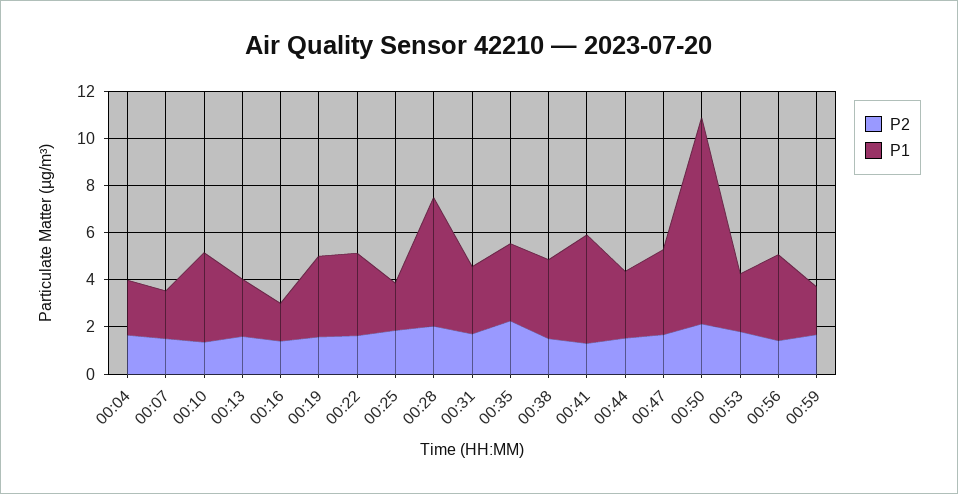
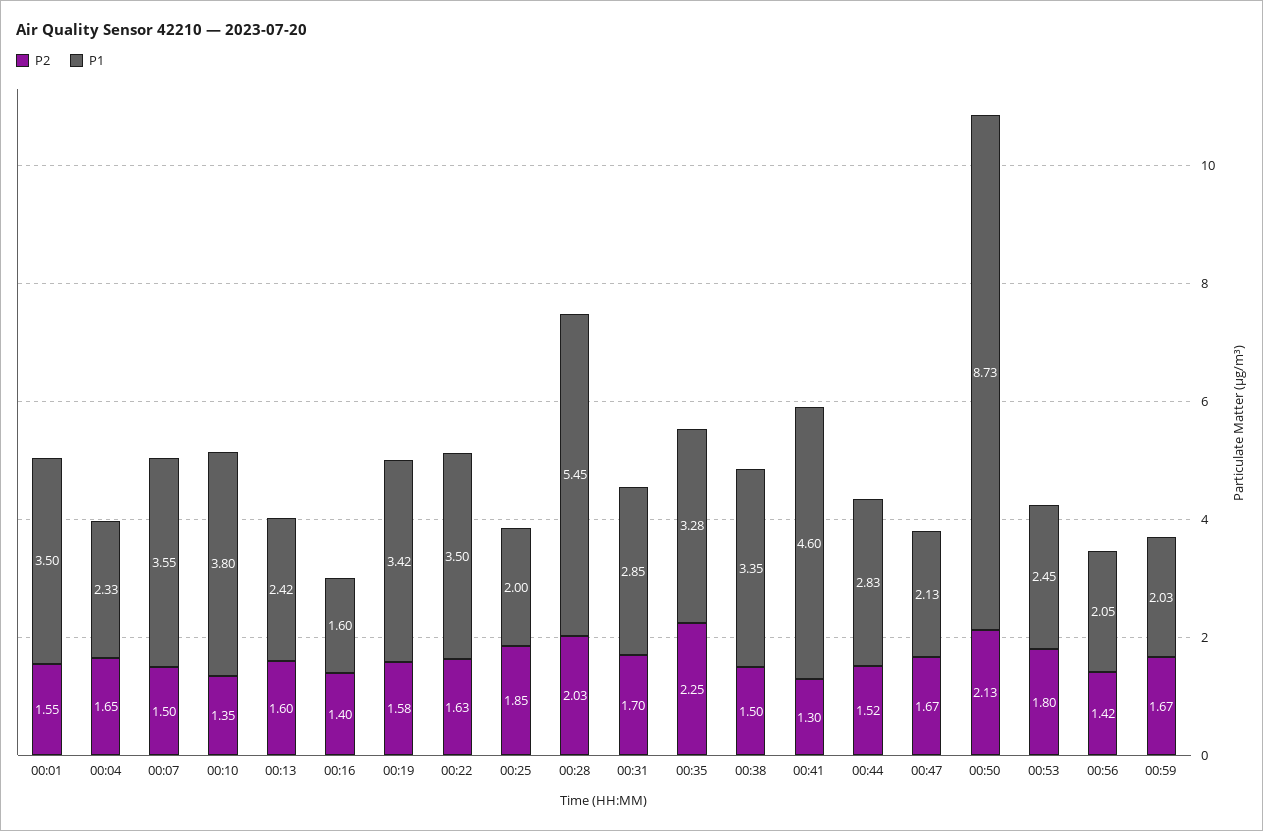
P1, 00:07: 2 -> 3.55
P1, 00:47: 3.5 -> 2.13
P1, 00:56: 3.5 -> 2.05
P2, 00:01: none -> 1.55
P1, 00:01: none -> 3.5

